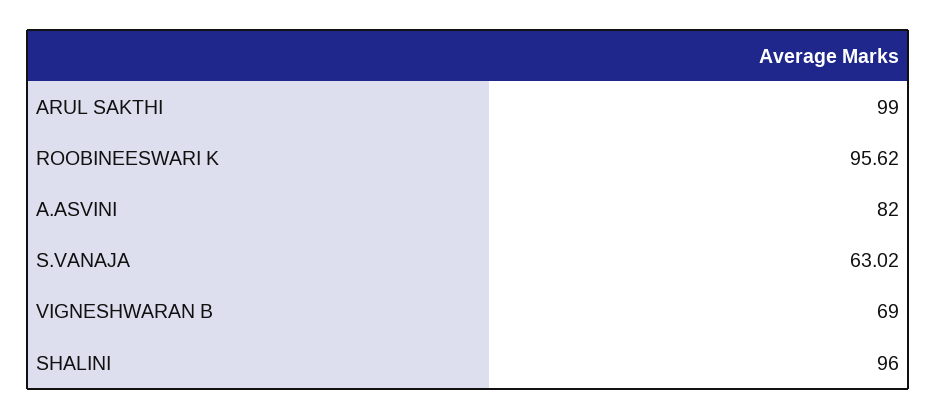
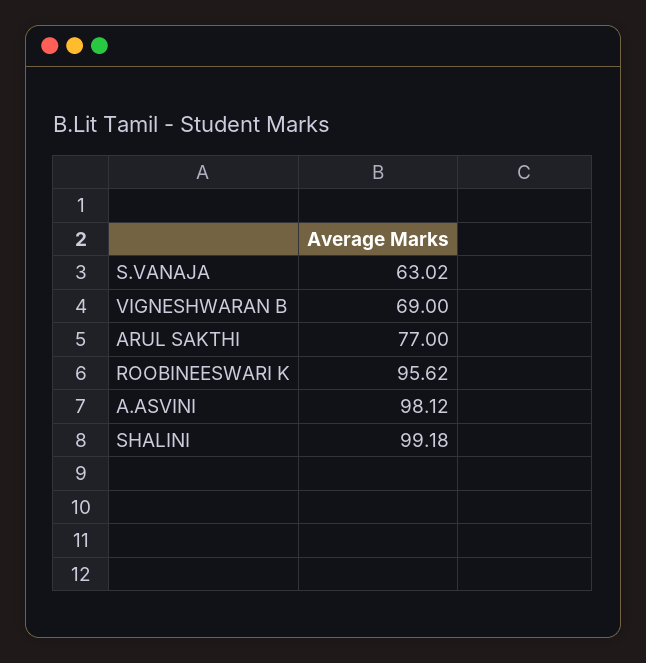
ARUL SAKTHI: 99 -> 77
A.ASVINI: 82 -> 98.12
SHALINI: 96 -> 99.18

